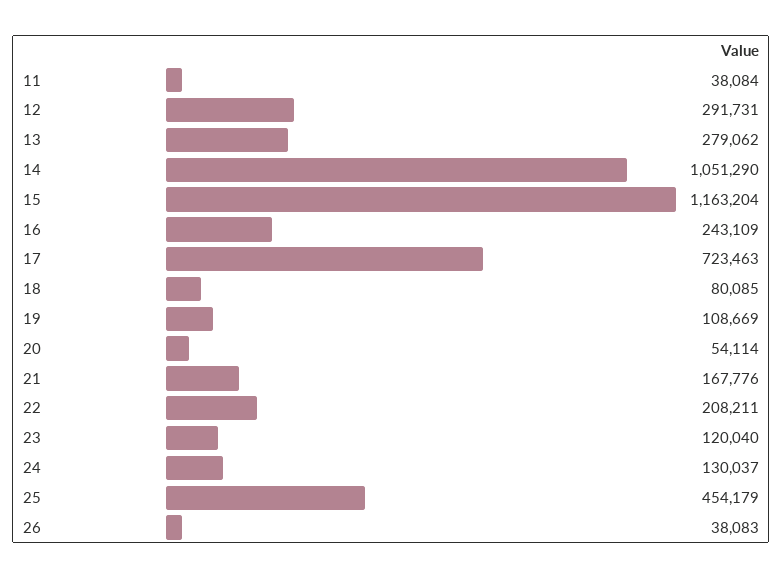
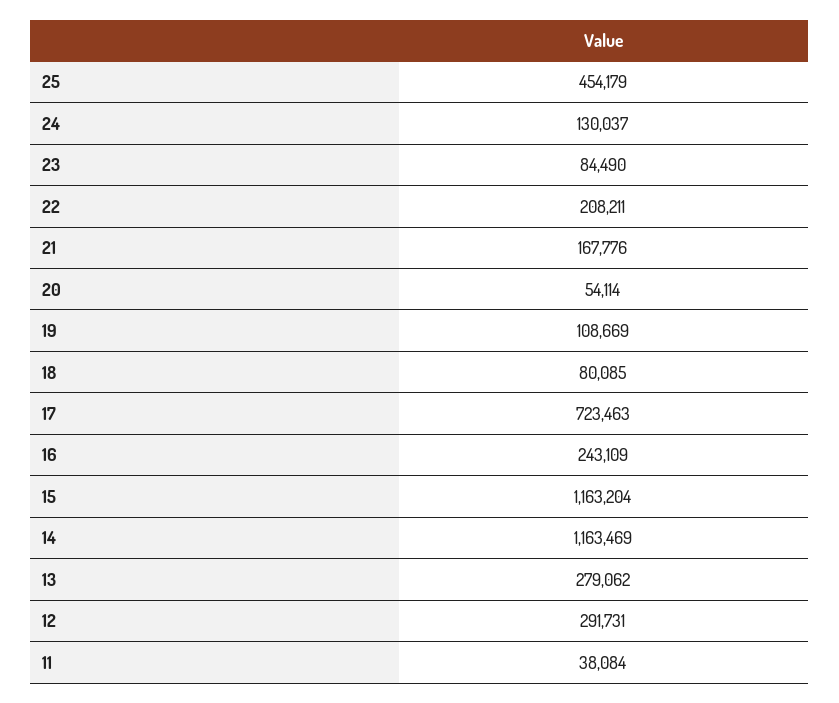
14: 1051290 -> 1163469
23: 120040 -> 84490
26: 38083 -> none

